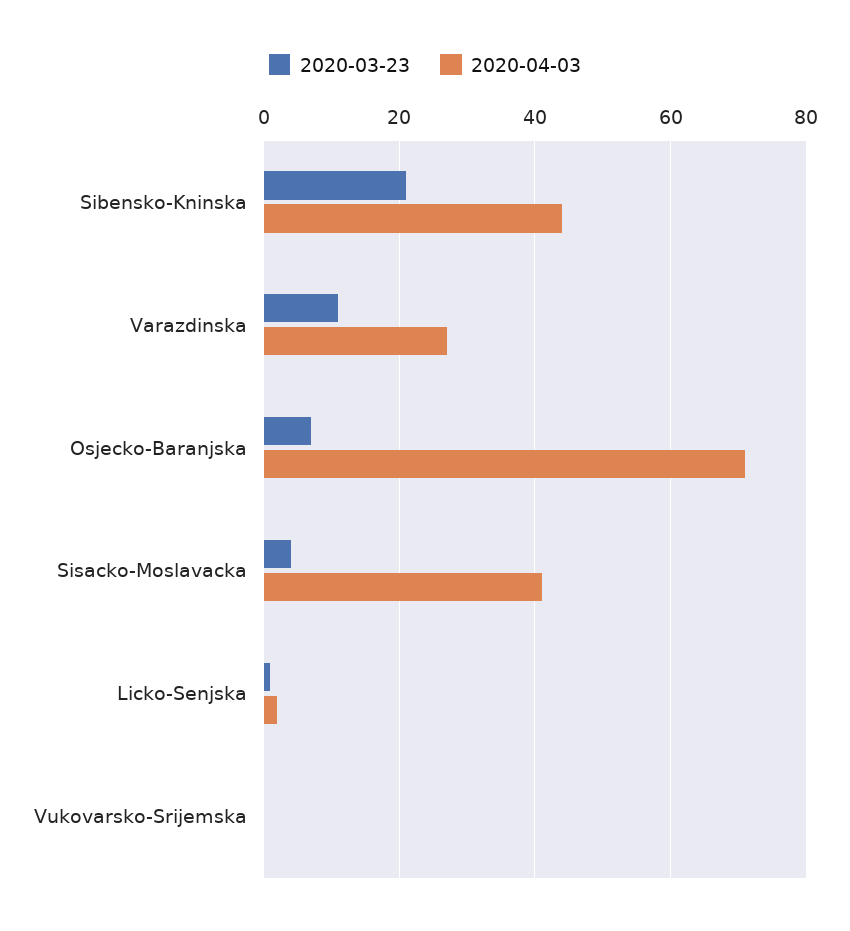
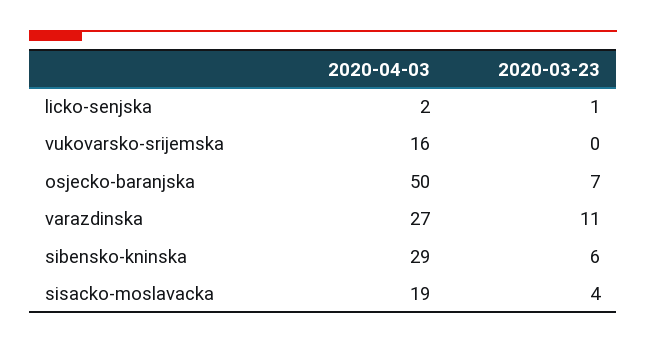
2020-03-23, Sibensko-Kninska: 20 -> 6
2020-04-03, Sibensko-Kninska: 45 -> 29
2020-04-03, Osjecko-Baranjska: 70 -> 50
2020-04-03, Sisacko-Moslavacka: 40 -> 19
2020-04-03, Vukovarsko-Srijemska: 0 -> 16

